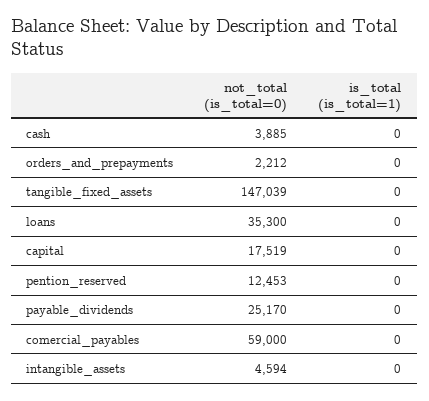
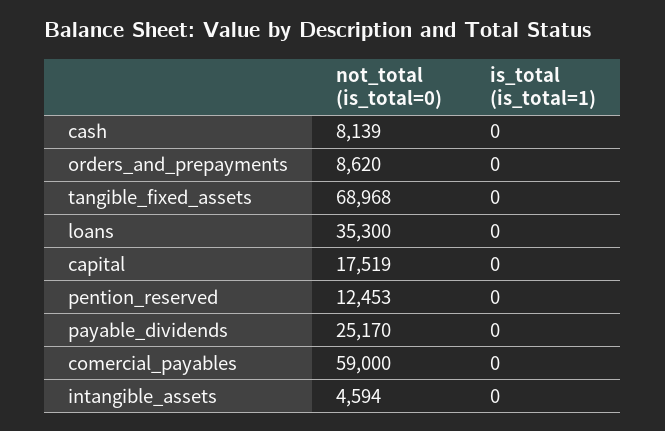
not_total (is_total=0), cash: 3885 -> 8139
not_total (is_total=0), orders_and_prepayments: 2212 -> 8620
not_total (is_total=0), tangible_fixed_assets: 147039 -> 68968

